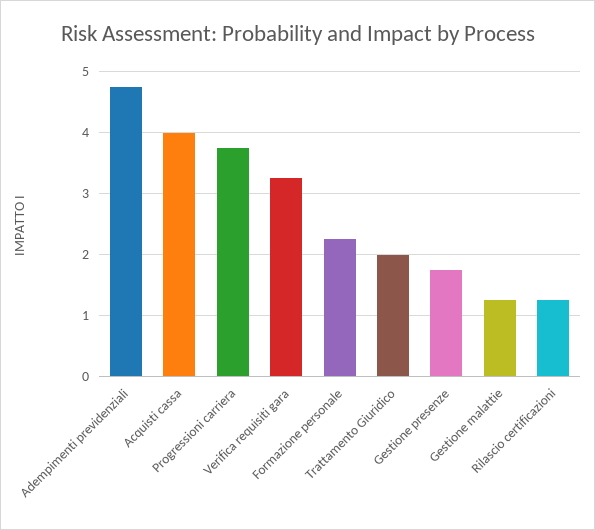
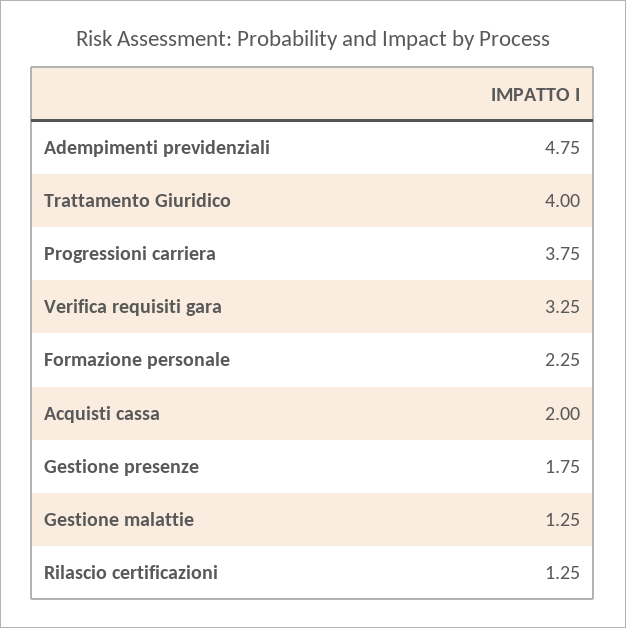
Acquisti cassa: 4 -> 2
Trattamento Giuridico: 2 -> 4

